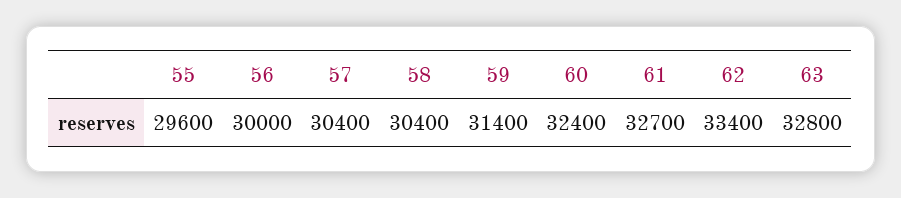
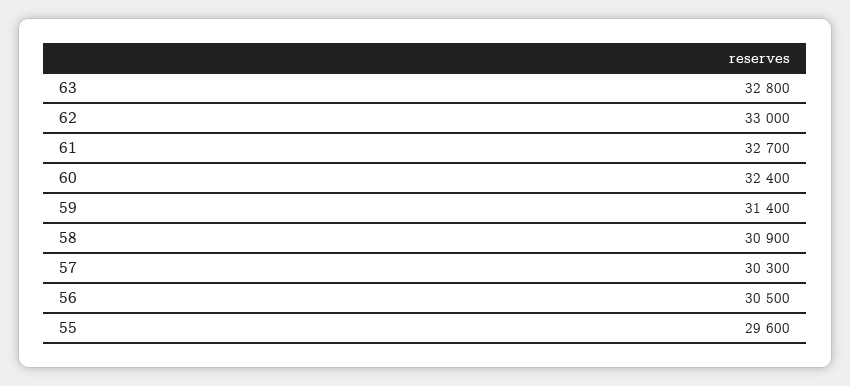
56: 30000 -> 30500
57: 30400 -> 30300
58: 30400 -> 30900
62: 33400 -> 33000

